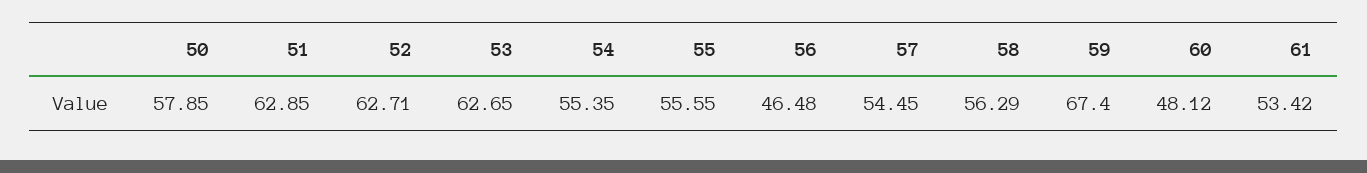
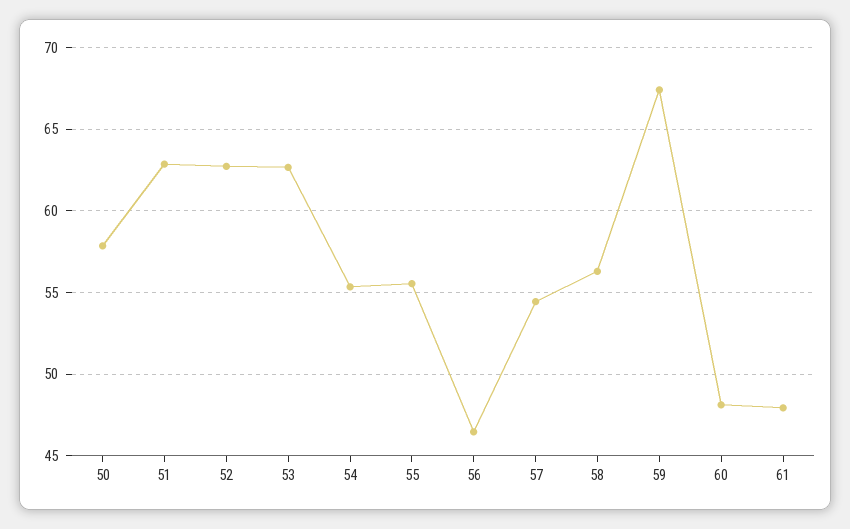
61: 53.42 -> 48

